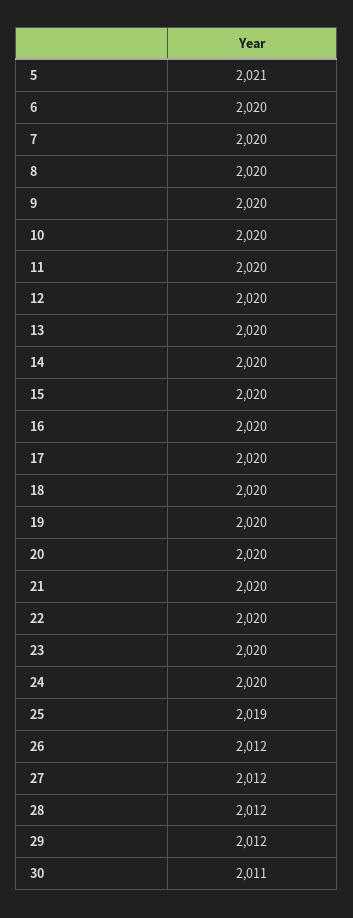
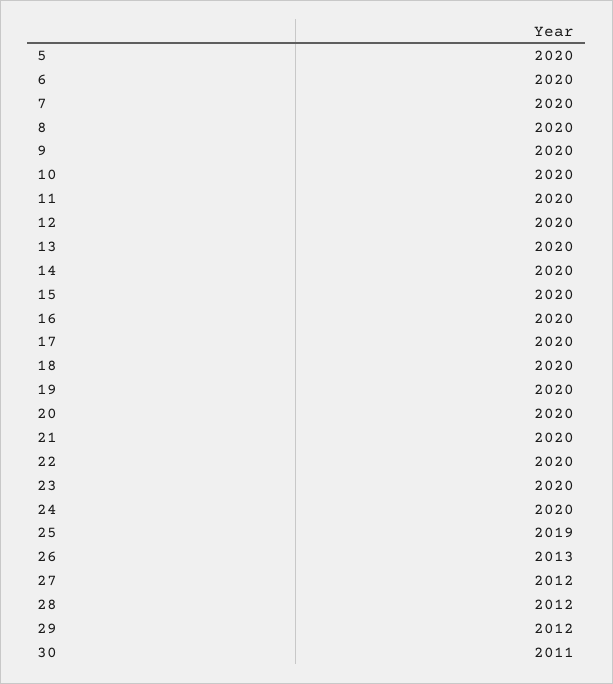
5: 2021 -> 2020
26: 2012 -> 2013

